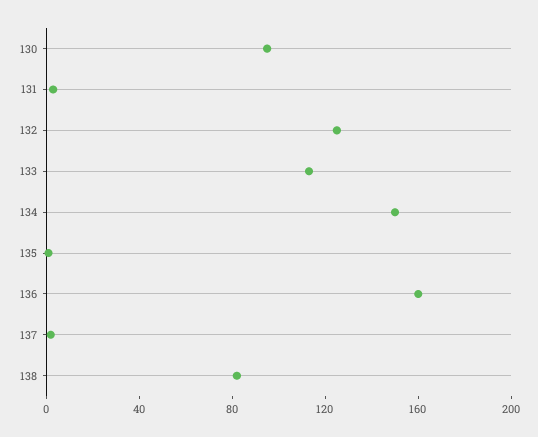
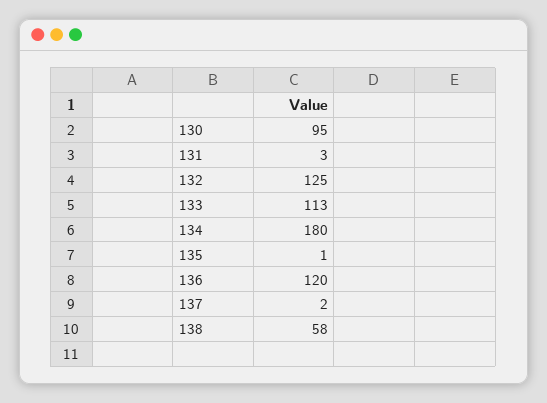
134: 150 -> 180
136: 160 -> 120
138: 80 -> 58

